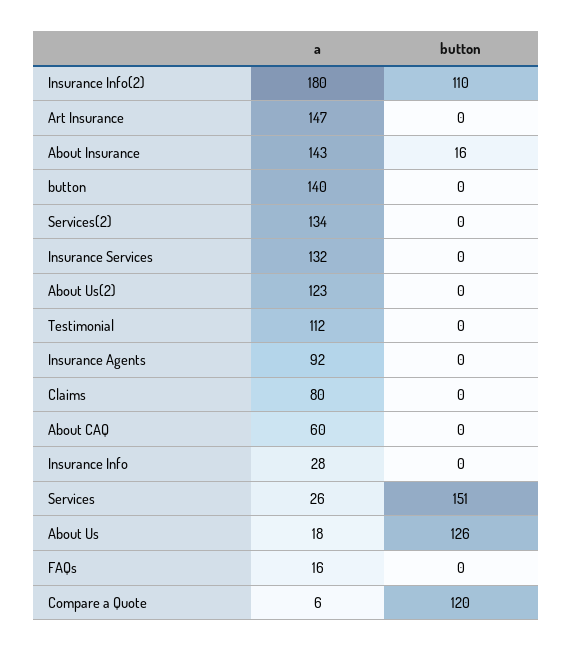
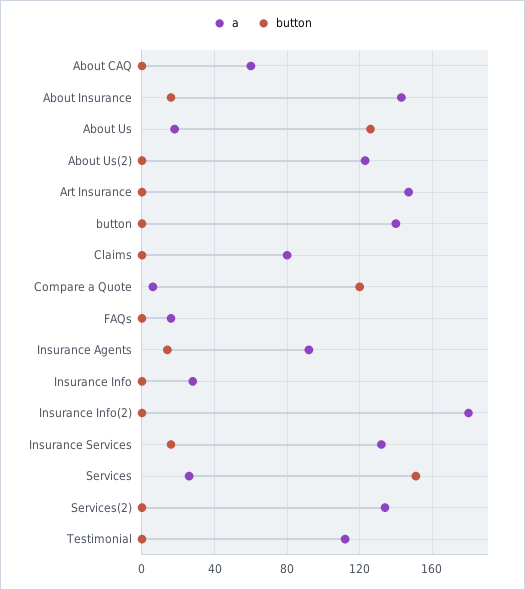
button, Insurance Info(2): 110 -> 0
button, Insurance Services: 0 -> 15
button, Insurance Agents: 0 -> 15

